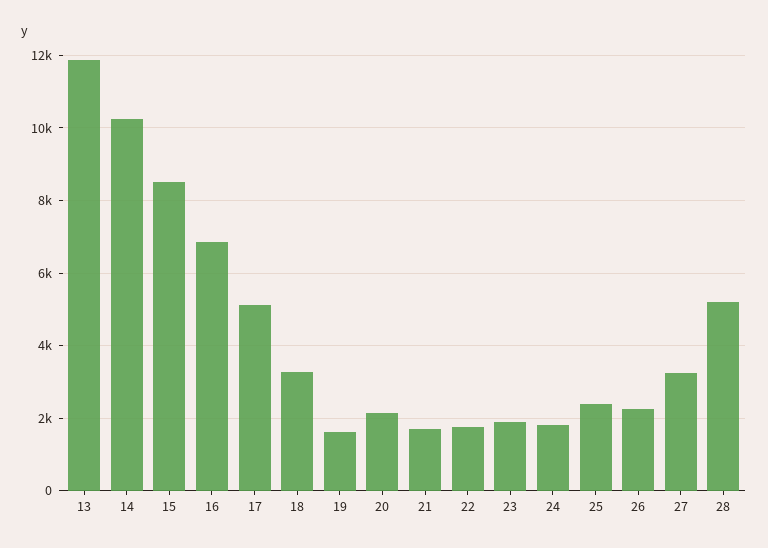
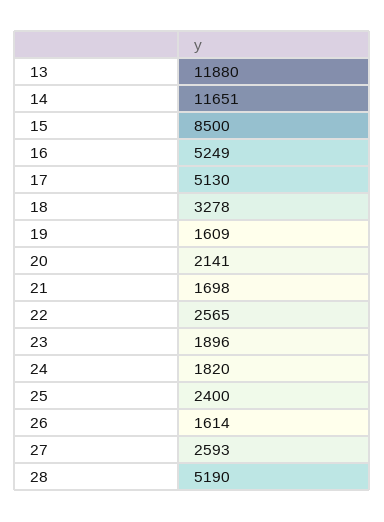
14: 10200 -> 11651
16: 6800 -> 5249
22: 1800 -> 2565
26: 2200 -> 1614
27: 3200 -> 2593

